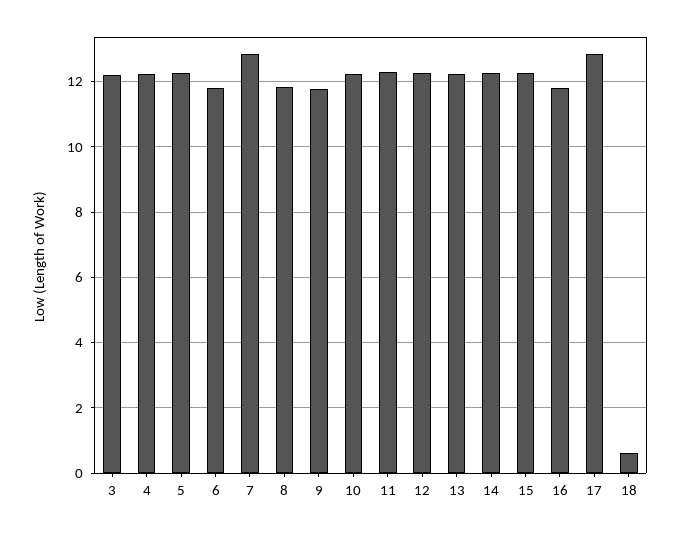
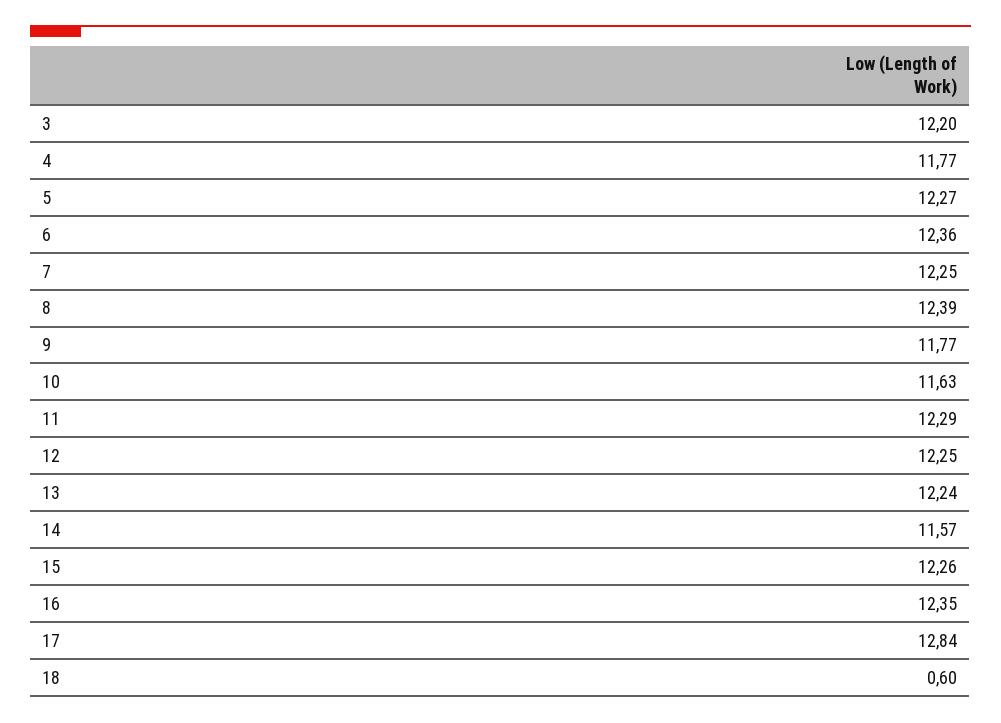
4: 12.2 -> 11.77
6: 11.8 -> 12.36
7: 12.8 -> 12.25
8: 11.8 -> 12.39
10: 12.2 -> 11.63
14: 12.2 -> 11.57
16: 11.8 -> 12.35

